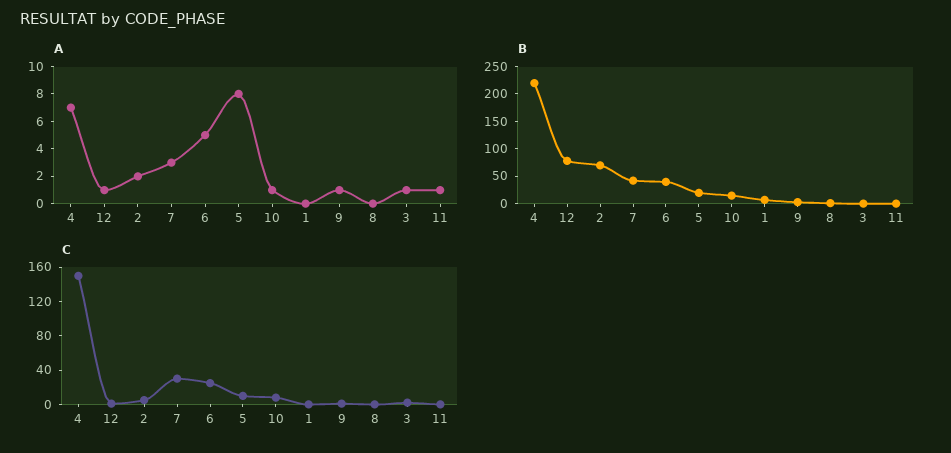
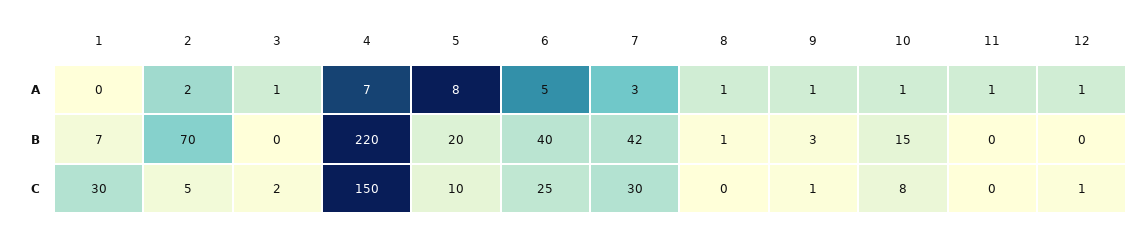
A, 8: 0 -> 1
B, 12: 75 -> 0
C, 1: 0 -> 30

